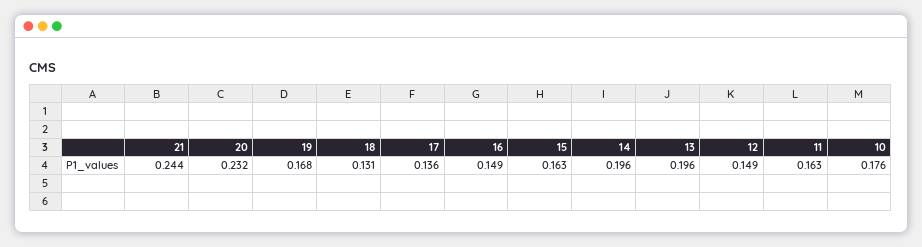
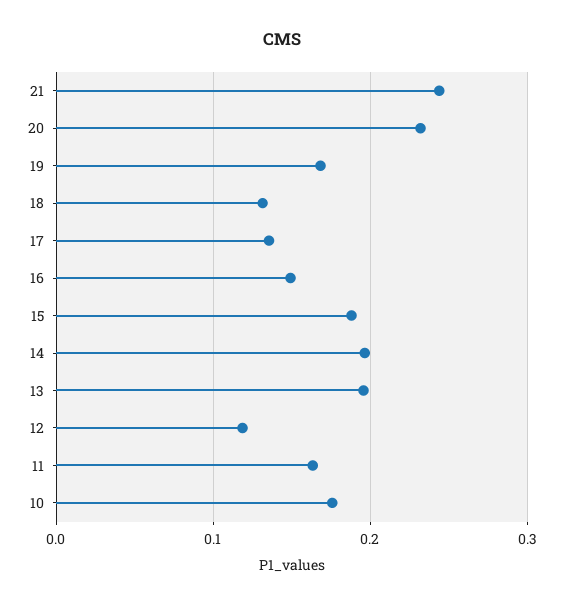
15: 0.163 -> 0.19
12: 0.149 -> 0.12

